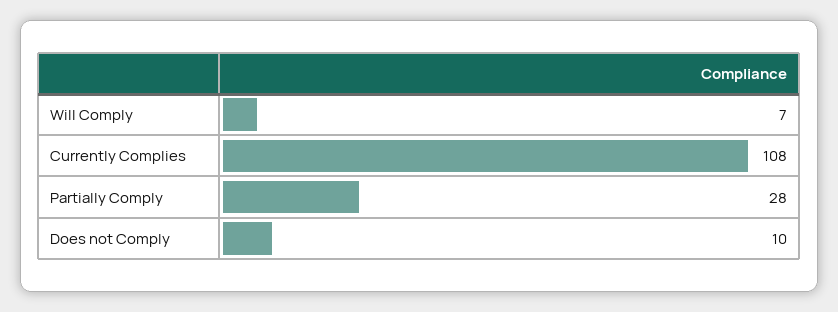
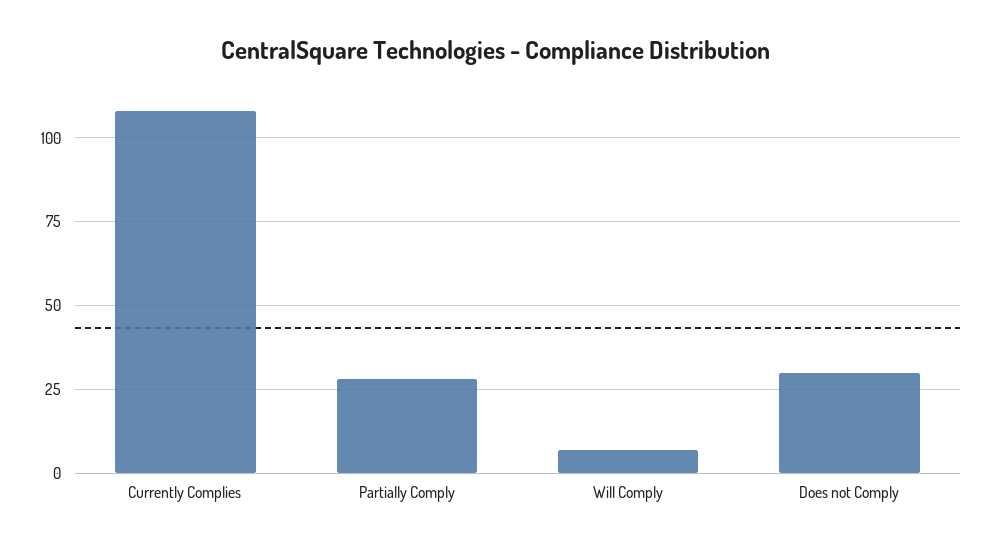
Does not Comply: 10 -> 30

